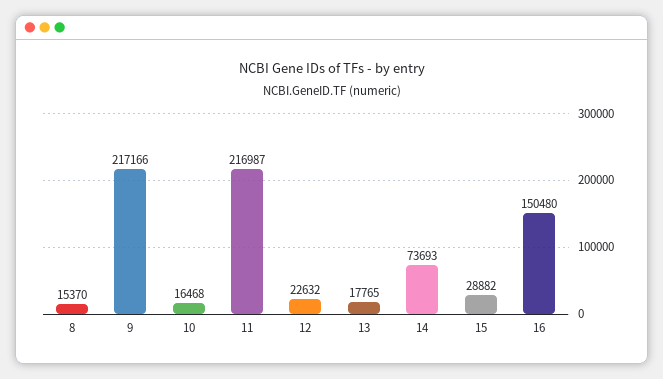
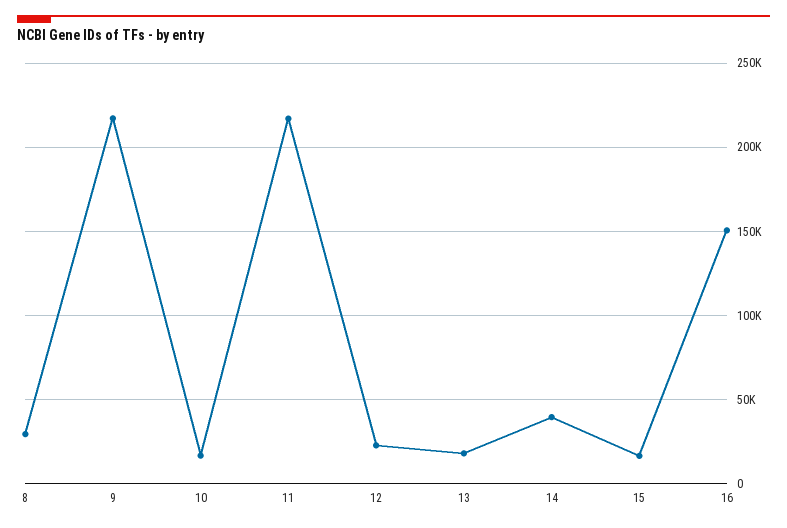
8: 15370 -> 30000
14: 73693 -> 40000
15: 28882 -> 15000

